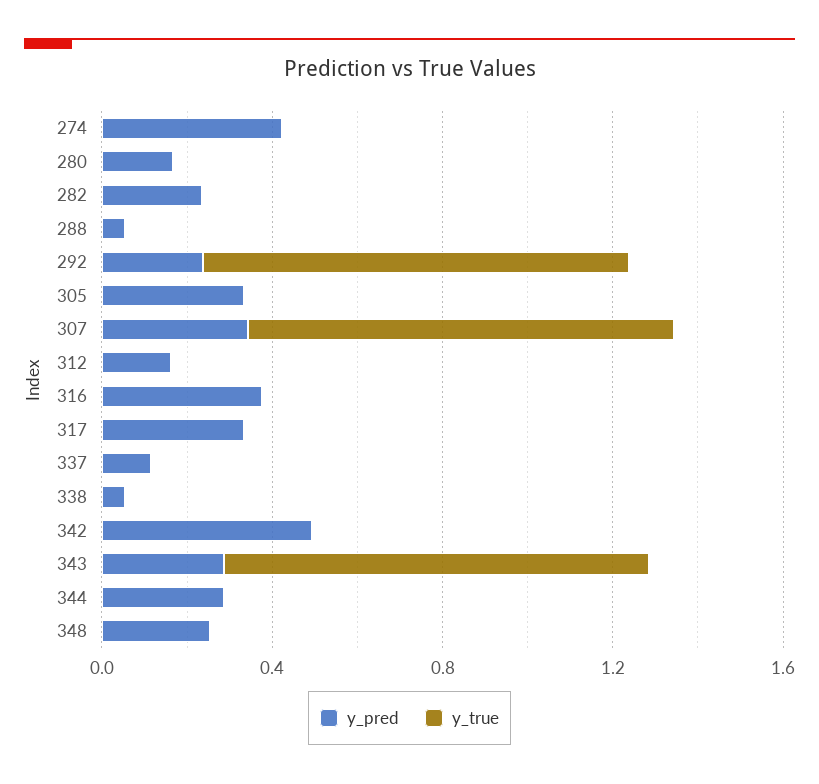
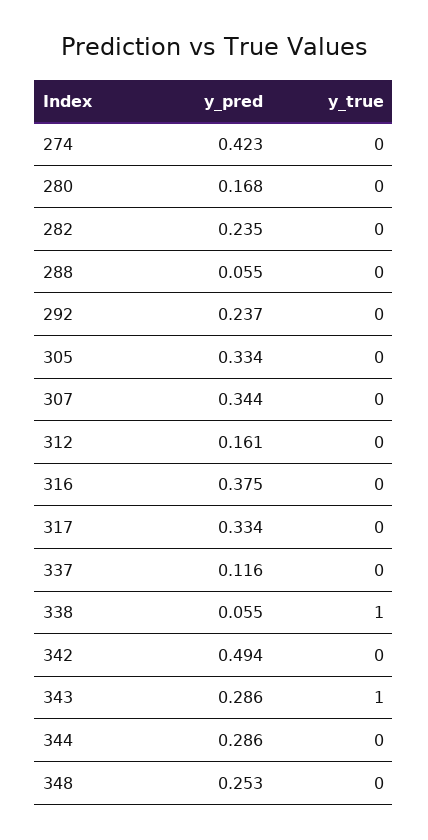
y_true, 292: 1 -> 0
y_true, 307: 1 -> 0
y_true, 338: 0 -> 1

